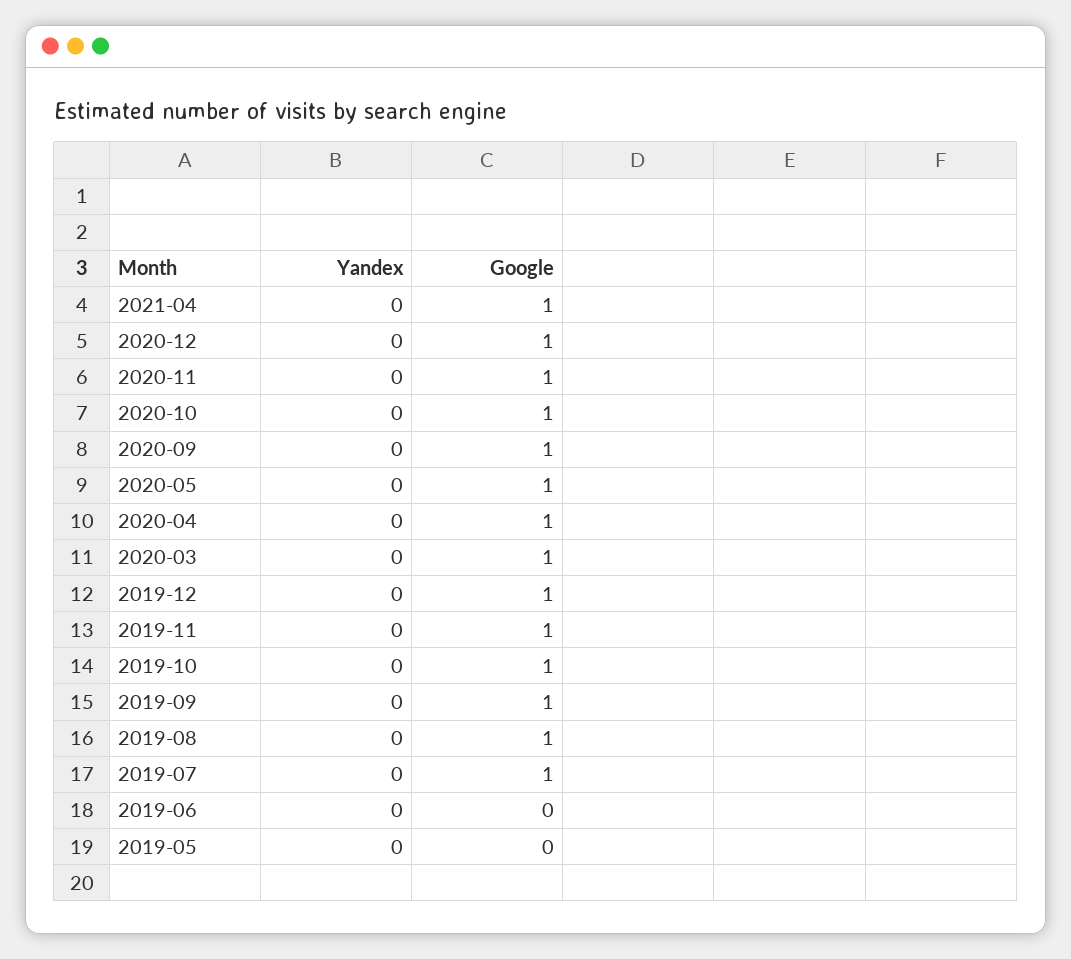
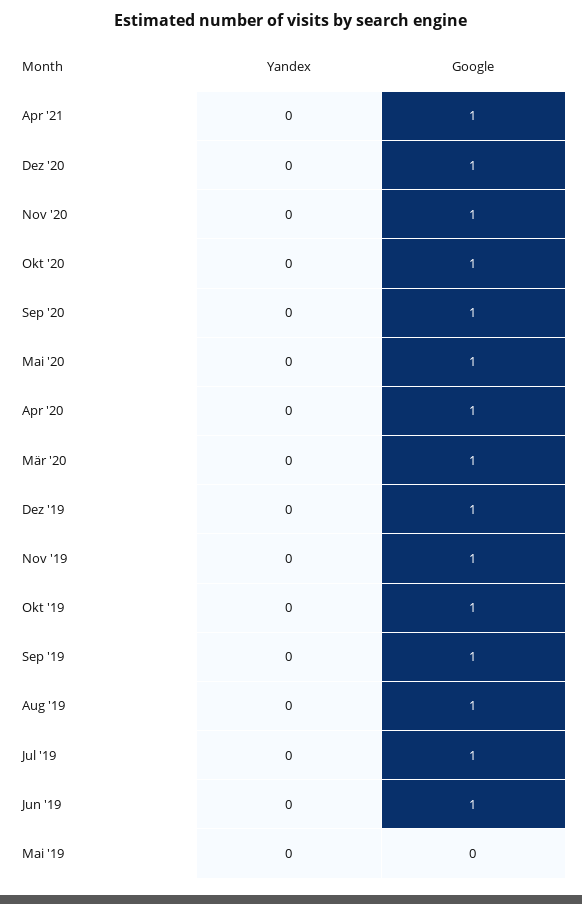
Google, 2019-06: 0 -> 1

